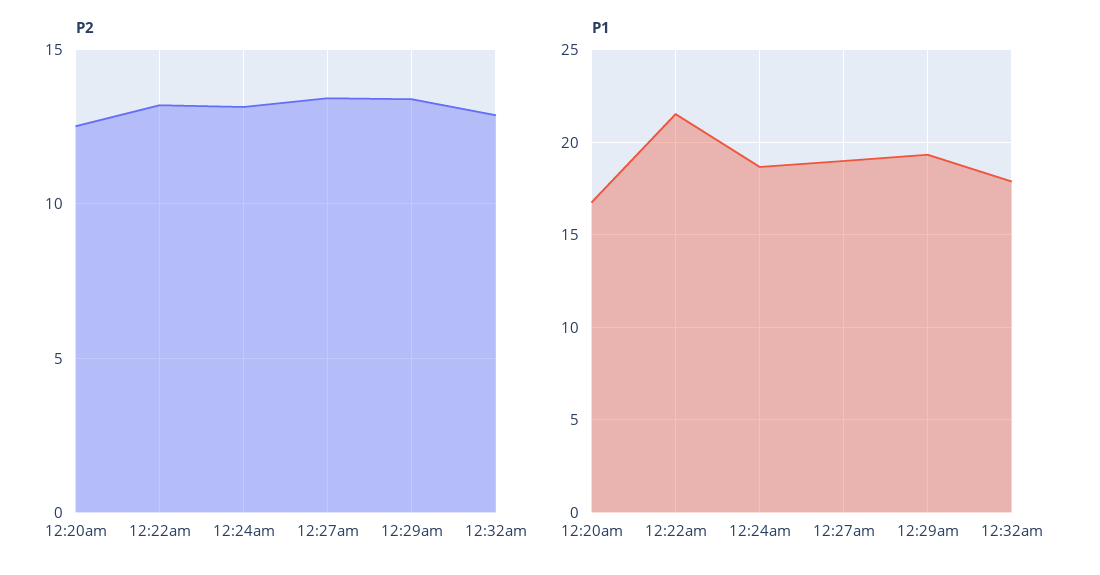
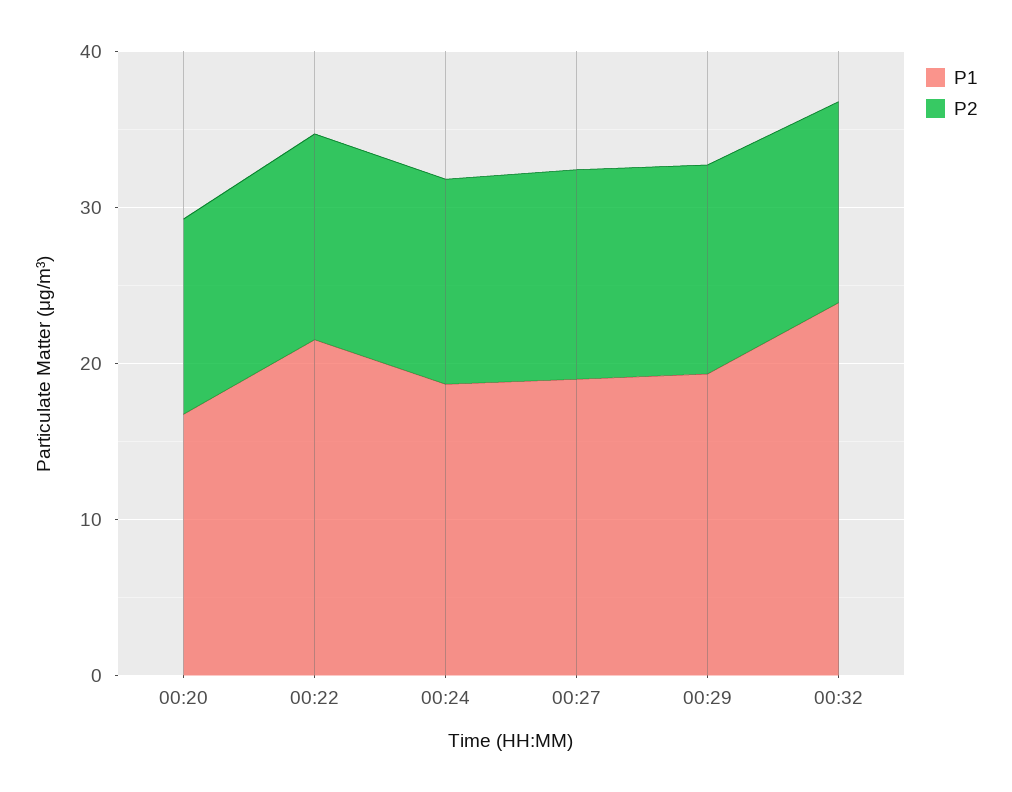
P1, 12:32am: 18 -> 24

